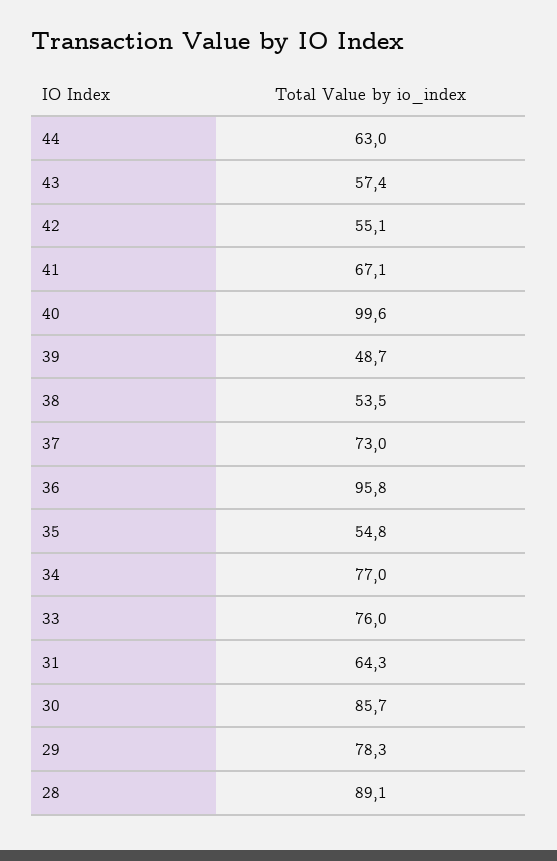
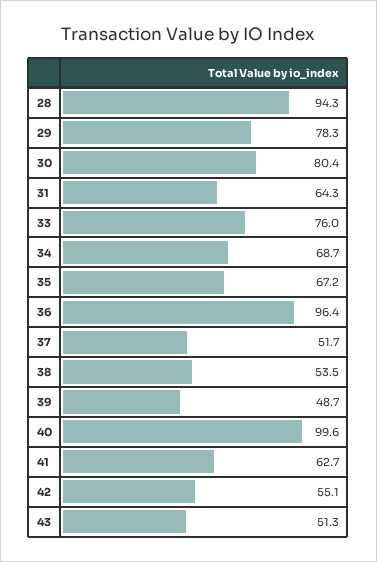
44: 63 -> none
43: 57.4 -> 51.3
41: 67.1 -> 62.7
37: 73 -> 51.7
36: 95.8 -> 96.4
35: 54.8 -> 67.2
34: 77 -> 68.7
30: 85.7 -> 80.4
28: 89.1 -> 94.3

